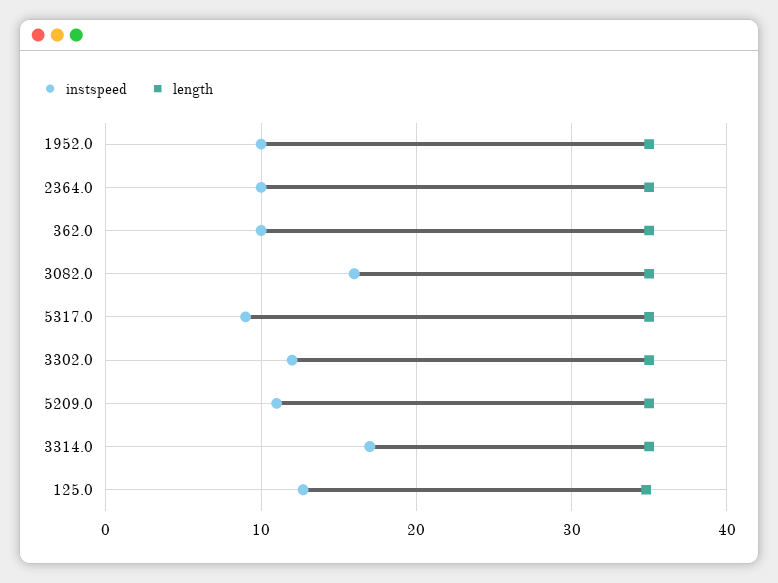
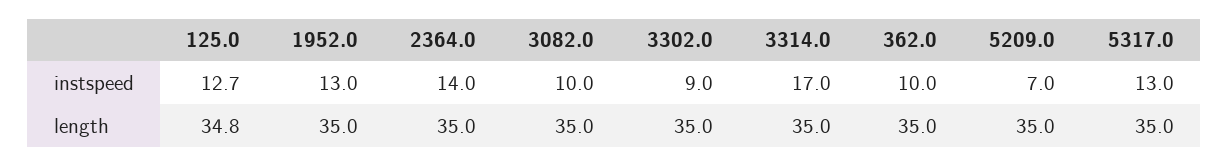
instspeed, 1952.0: 10 -> 13
instspeed, 2364.0: 10 -> 14
instspeed, 3082.0: 16 -> 10
instspeed, 5317.0: 9 -> 13
instspeed, 3302.0: 12 -> 9
instspeed, 5209.0: 11 -> 7

